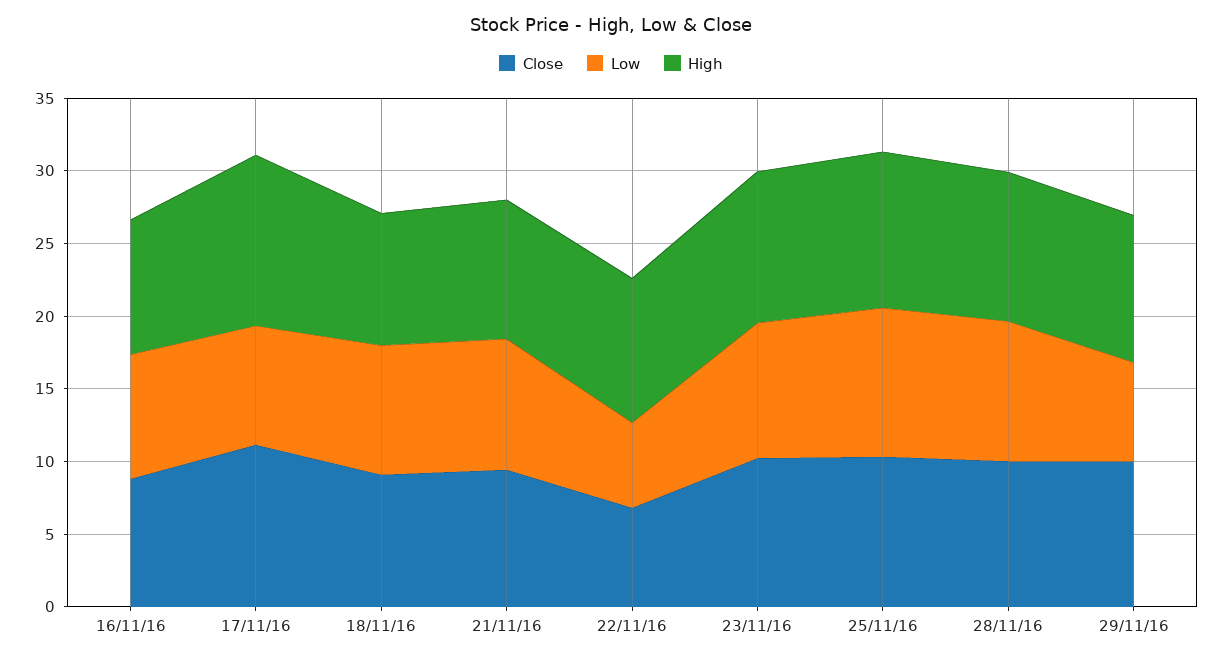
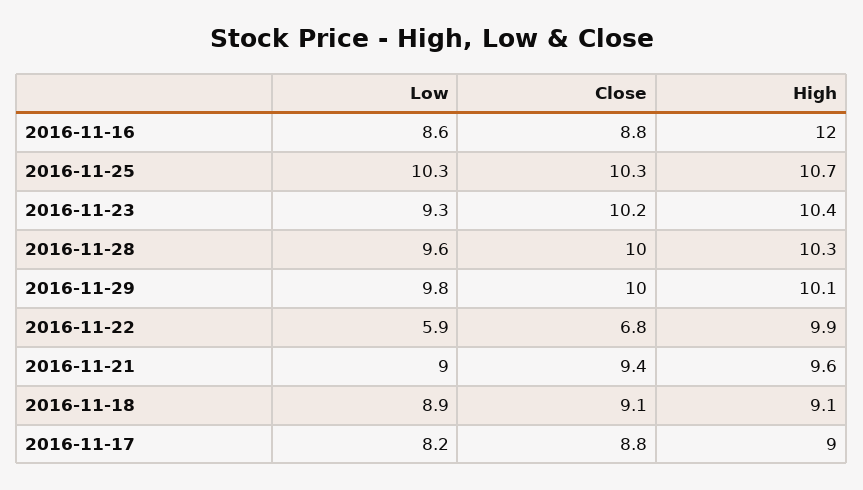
High, 16/11/16: 9 -> 12
Close, 17/11/16: 11 -> 8.8
High, 17/11/16: 12 -> 9
Low, 29/11/16: 7 -> 9.8

